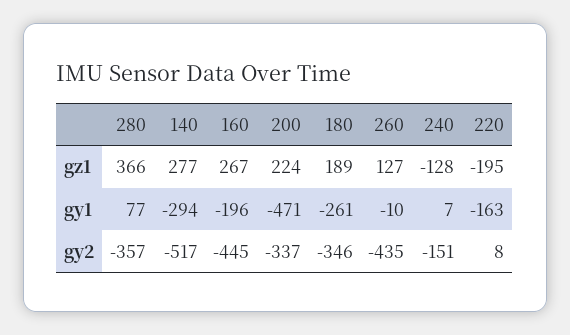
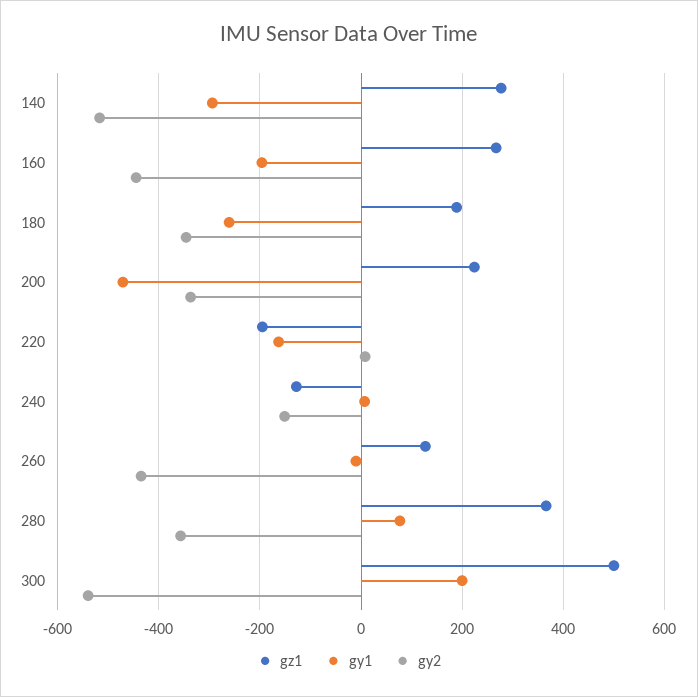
gz1, 300: none -> 500
gy1, 300: none -> 200
gy2, 300: none -> -540

